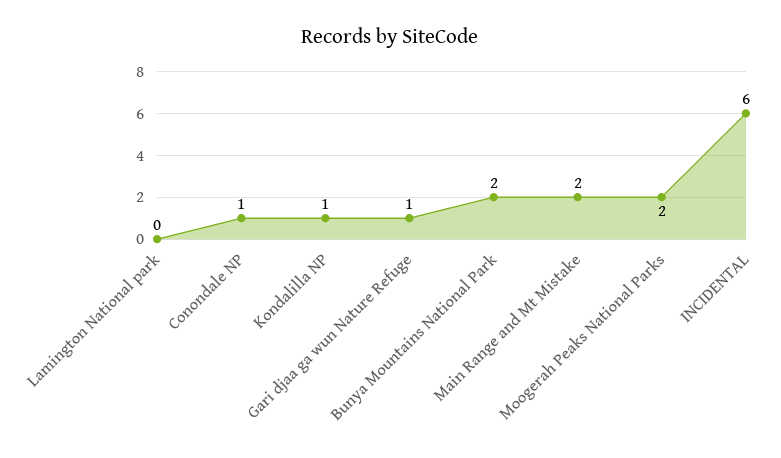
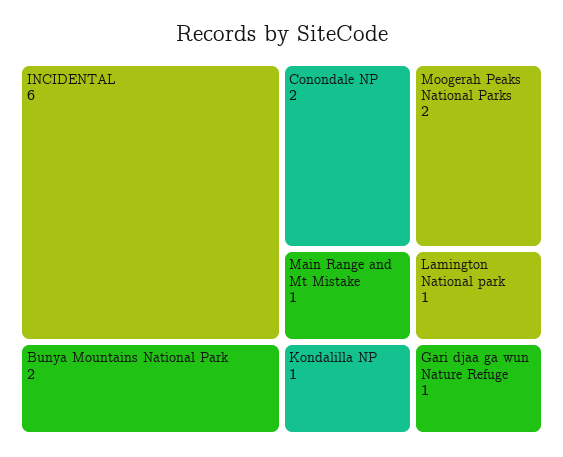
Lamington National park: 0 -> 1
Conondale NP: 1 -> 2
Main Range and Mt Mistake: 2 -> 1

